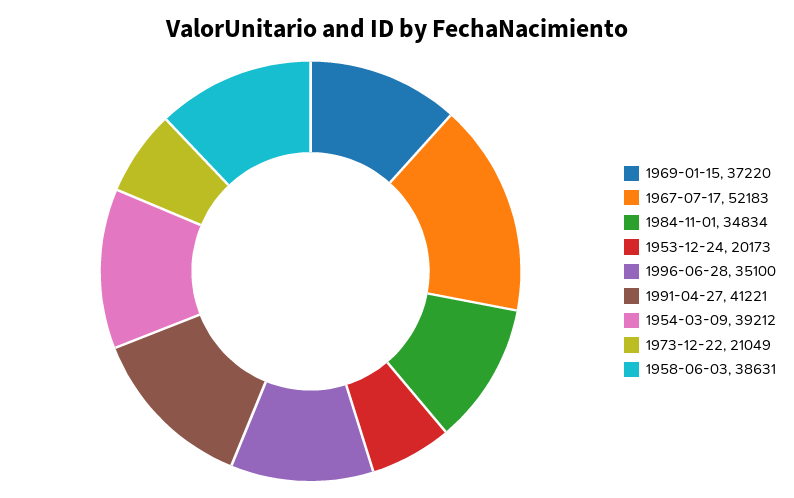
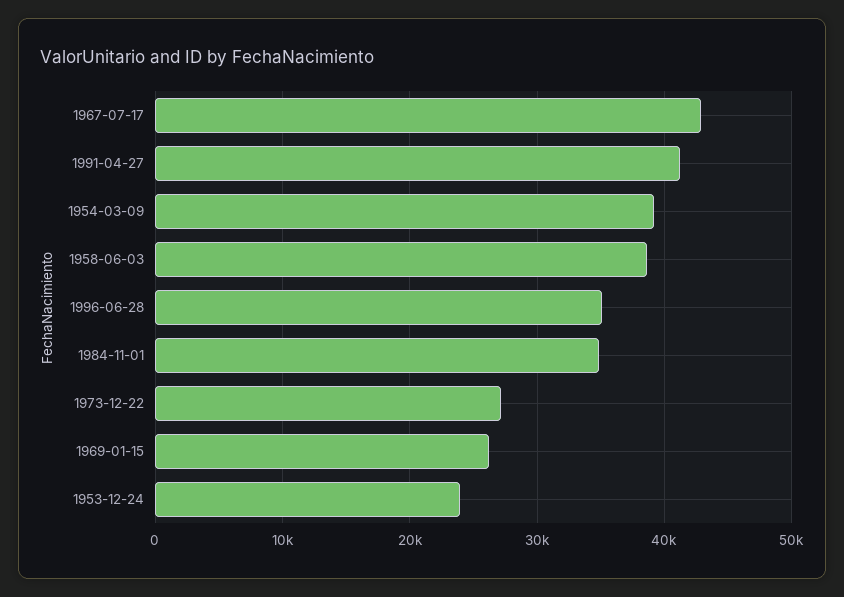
1969-01-15: 37220 -> 26000
1967-07-17: 52183 -> 43000
1953-12-24: 20173 -> 24000
1973-12-22: 21049 -> 27000

